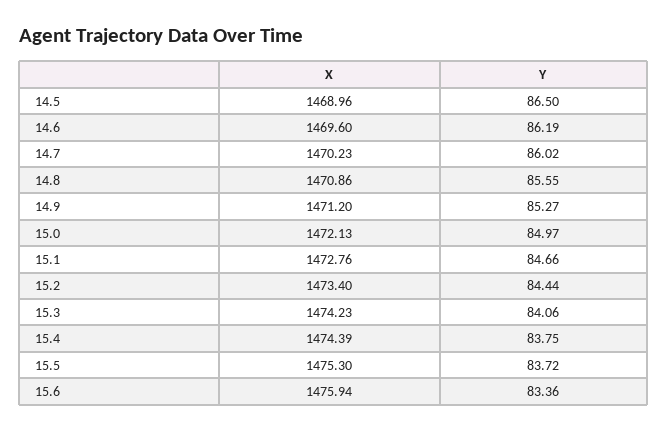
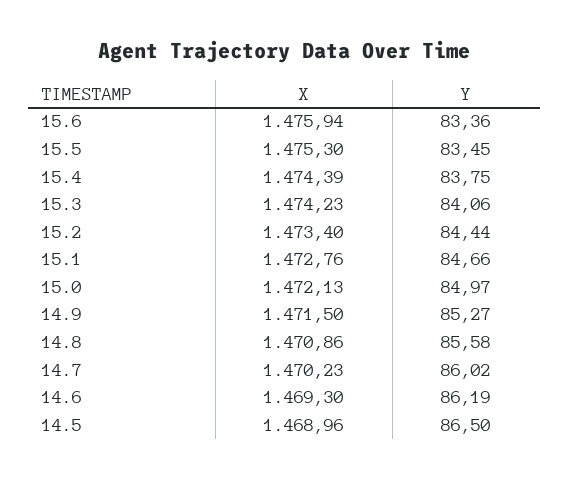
X, 14.6: 1469.6 -> 1469.3
Y, 14.8: 85.55 -> 85.58
X, 14.9: 1471.2 -> 1471.5
Y, 15.5: 83.72 -> 83.45

